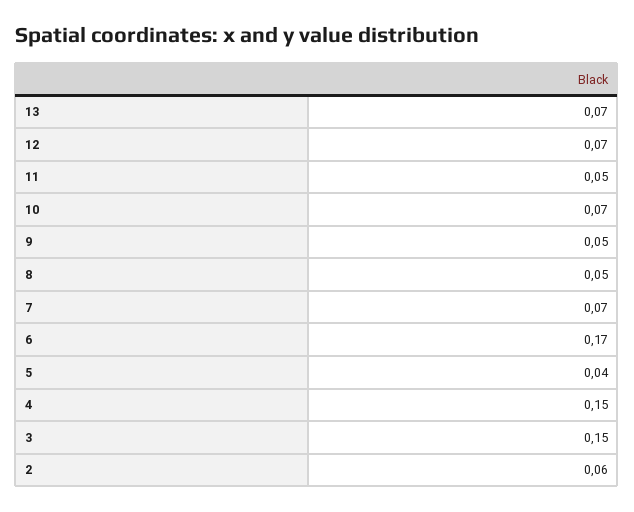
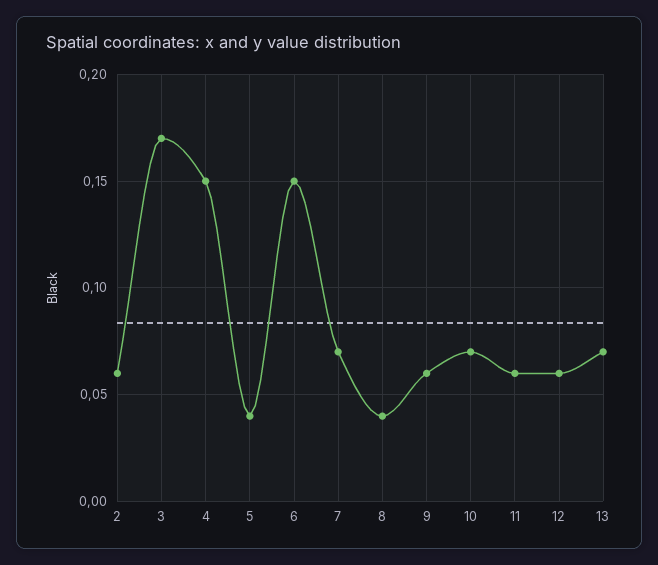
12: 0.07 -> 0.06
11: 0.05 -> 0.06
9: 0.05 -> 0.06
8: 0.05 -> 0.04
6: 0.17 -> 0.15
3: 0.15 -> 0.17

